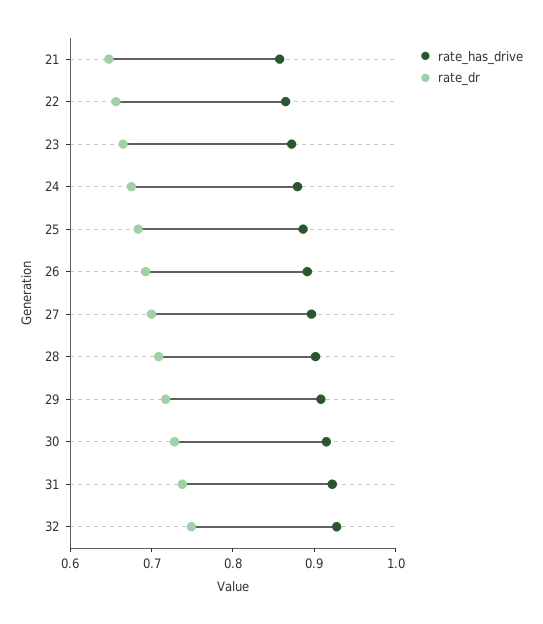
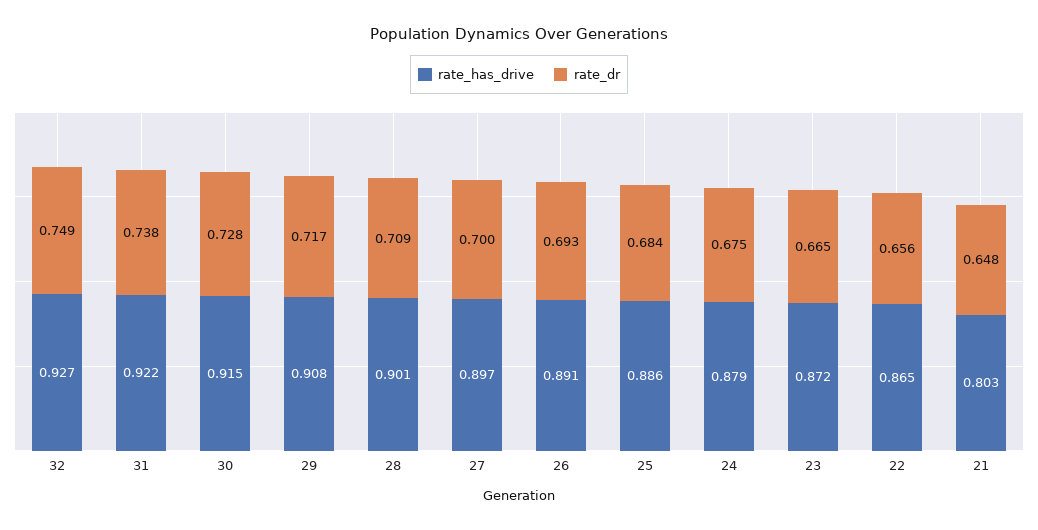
rate_has_drive, 21: 0.86 -> 0.803

